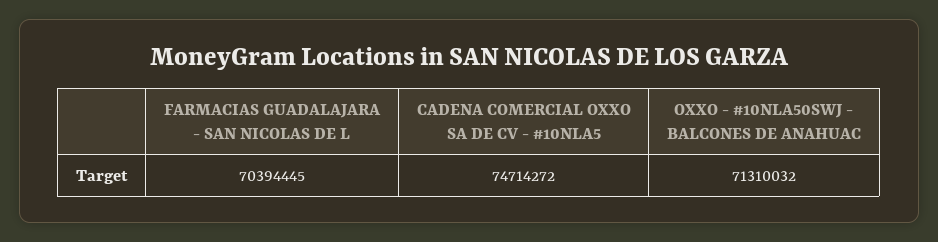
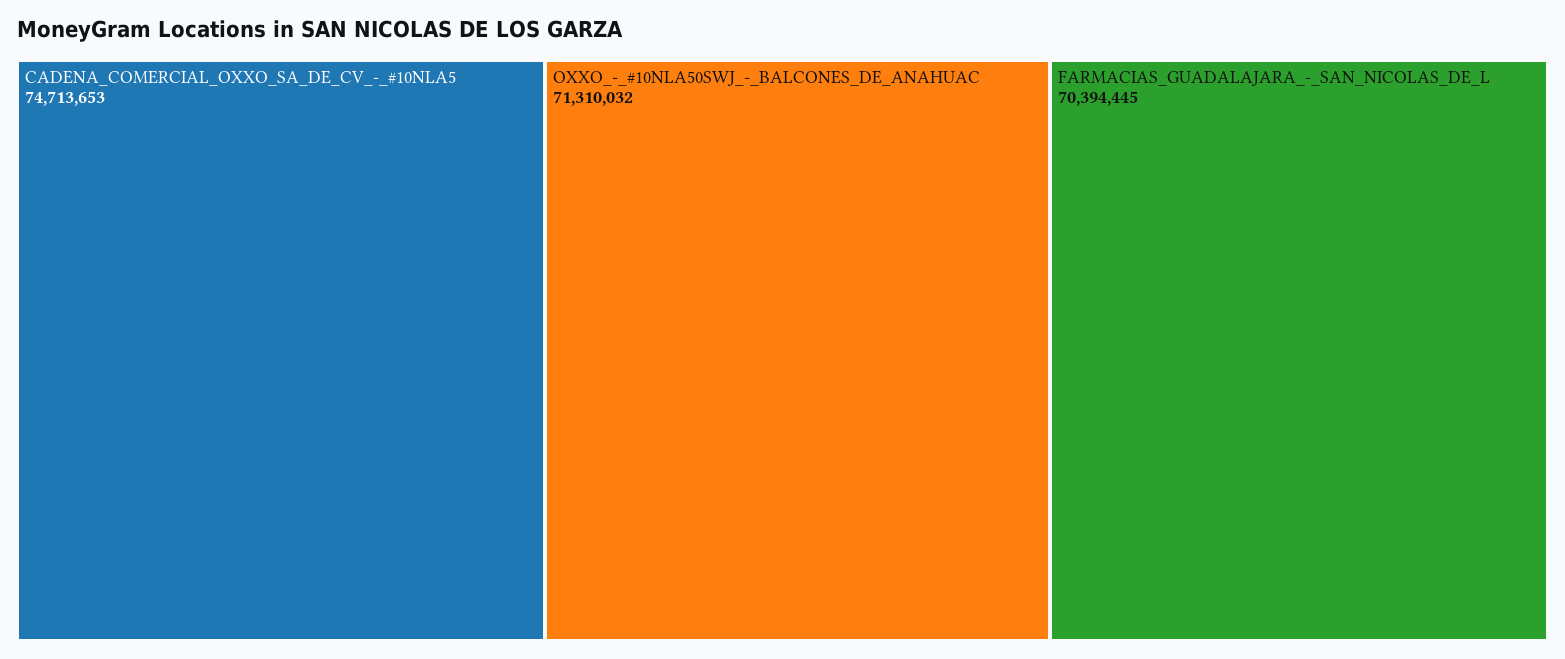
CADENA COMERCIAL OXXO SA DE CV - #10NLA5: 74714272 -> 74713653

